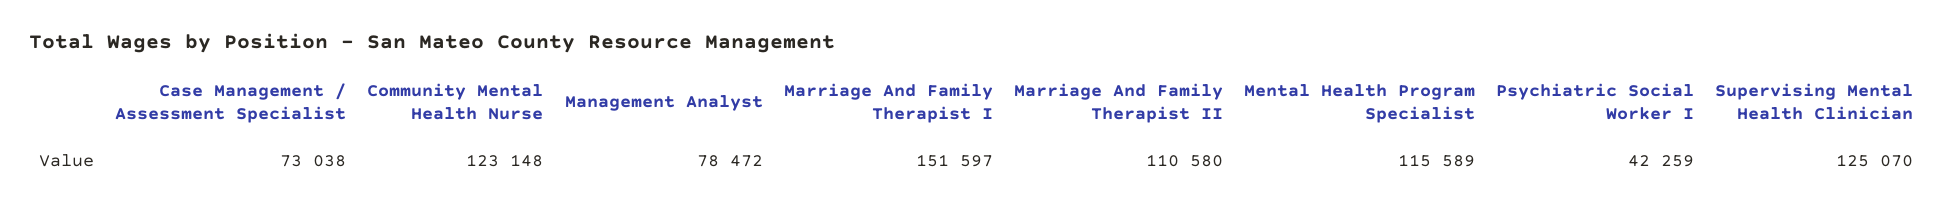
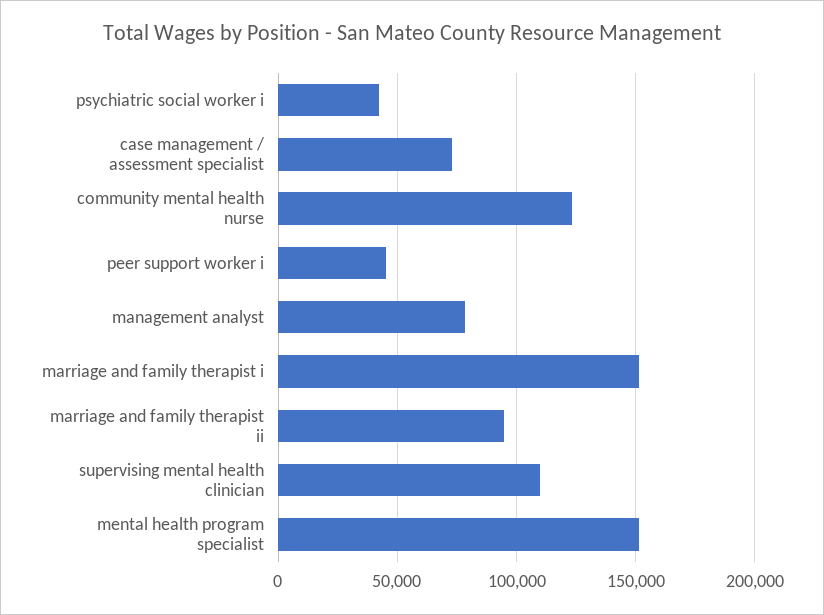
Marriage And Family Therapist II: 110580 -> 95000
Mental Health Program Specialist: 115589 -> 150000
Supervising Mental Health Clinician: 125070 -> 110000
peer support worker i: none -> 45000

